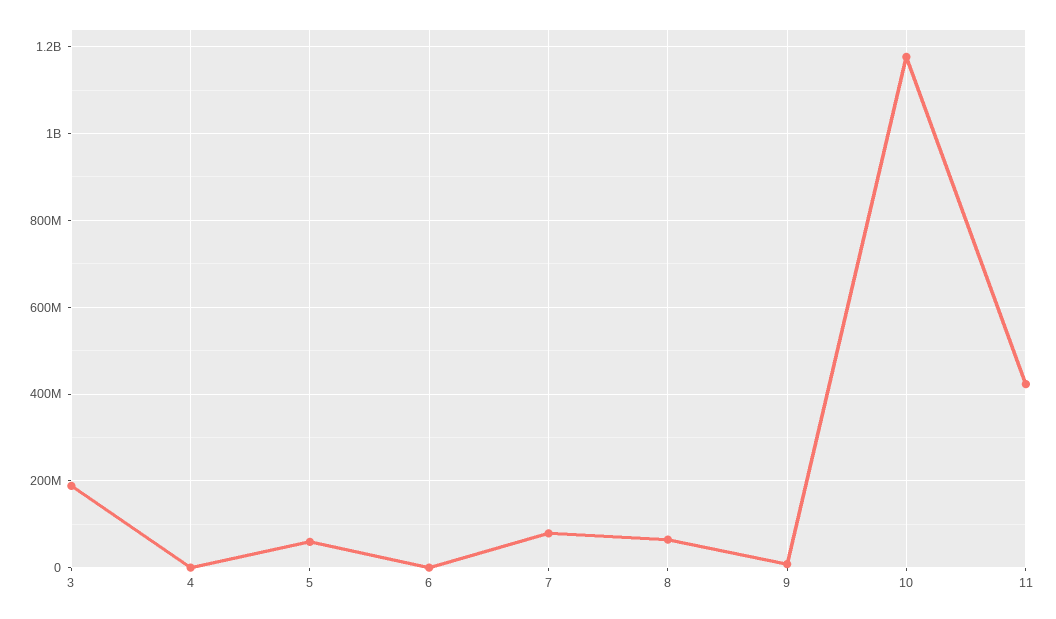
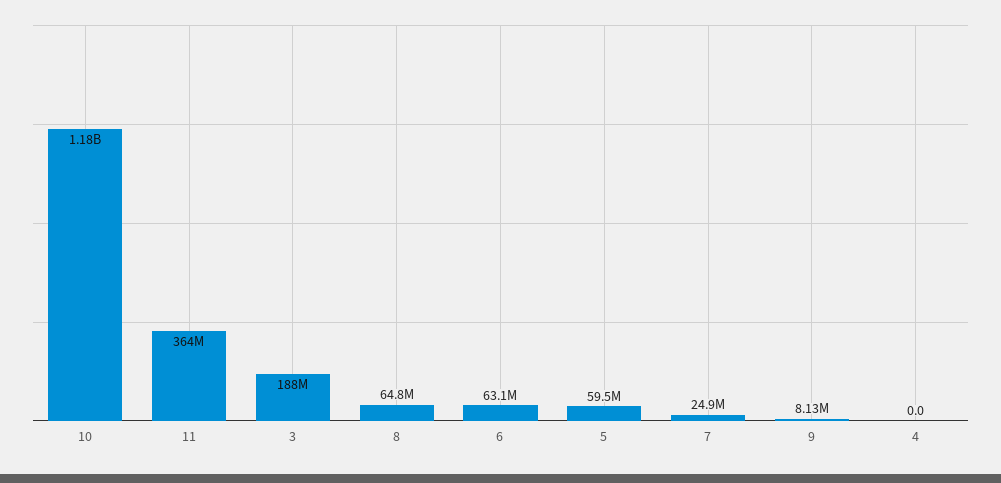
6: 0 -> 63100000
7: 80000000 -> 24900000
11: 420000000 -> 364000000

